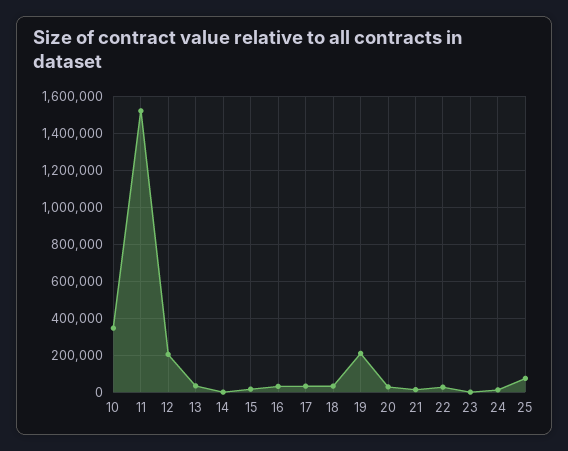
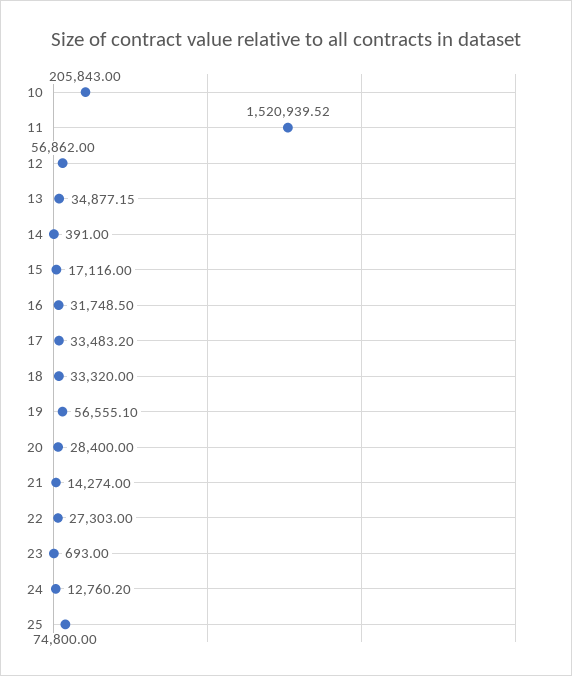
10: 350000 -> 205843
12: 200000 -> 56862
19: 200000 -> 56555.1

